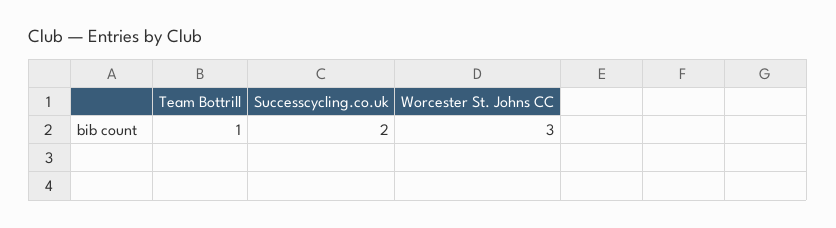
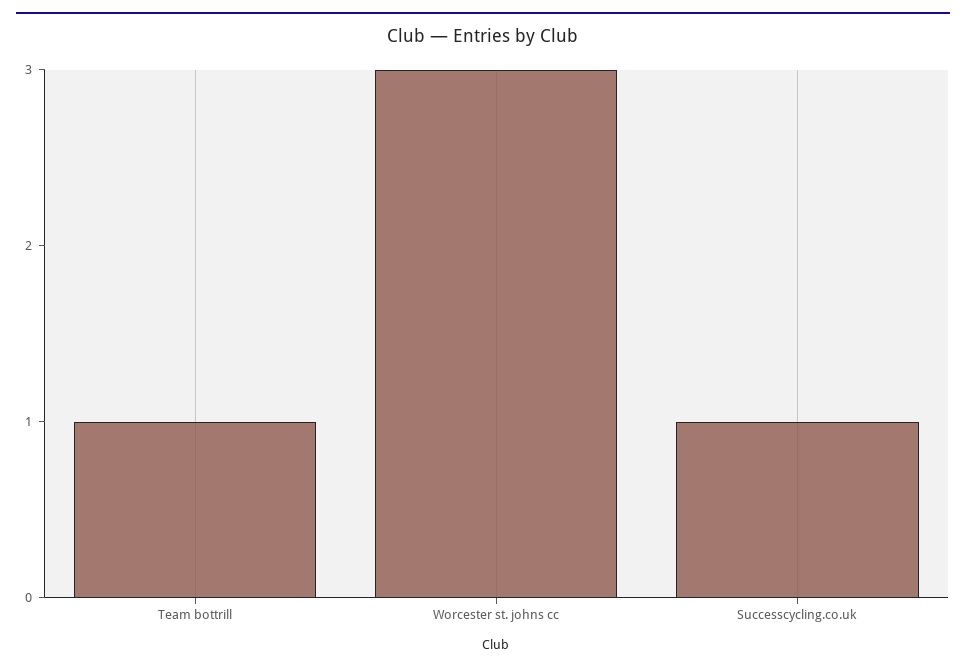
Successcycling.co.uk: 2 -> 1

